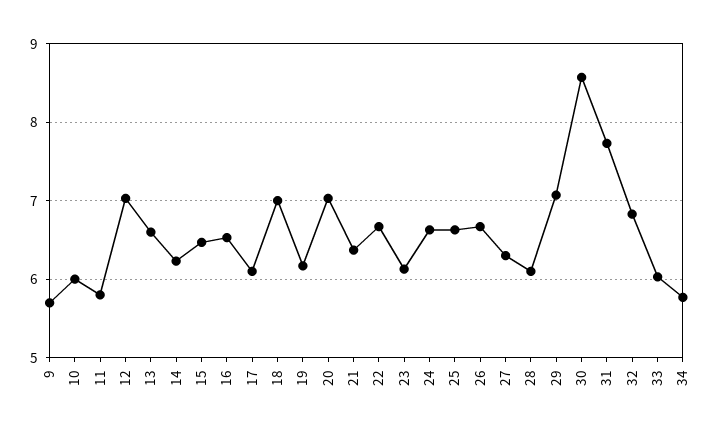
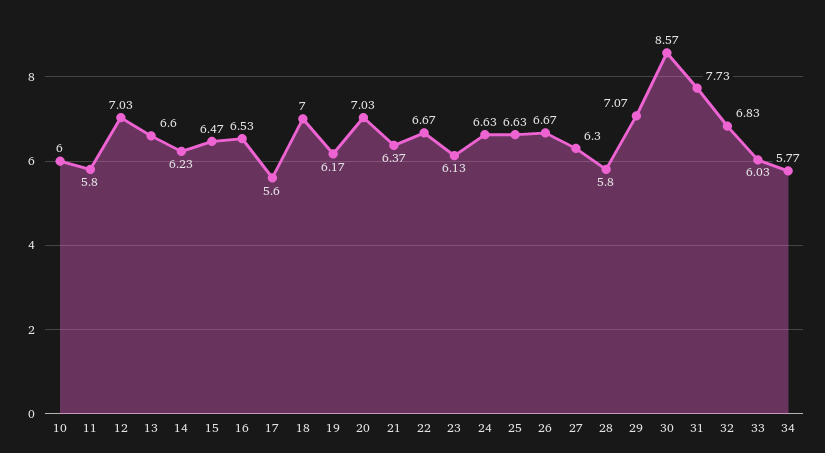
9: 5.7 -> none
17: 6.1 -> 5.6
28: 6.1 -> 5.8

